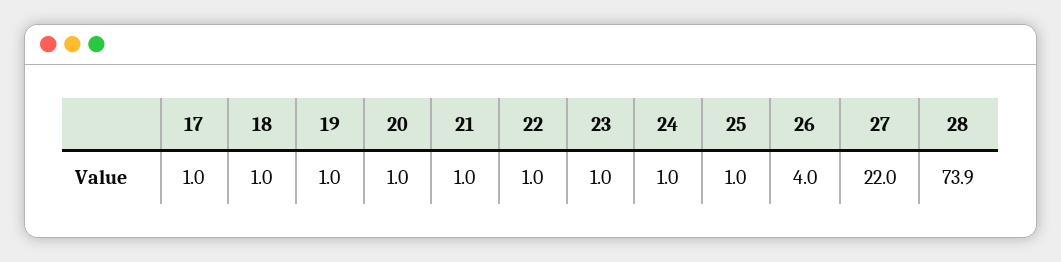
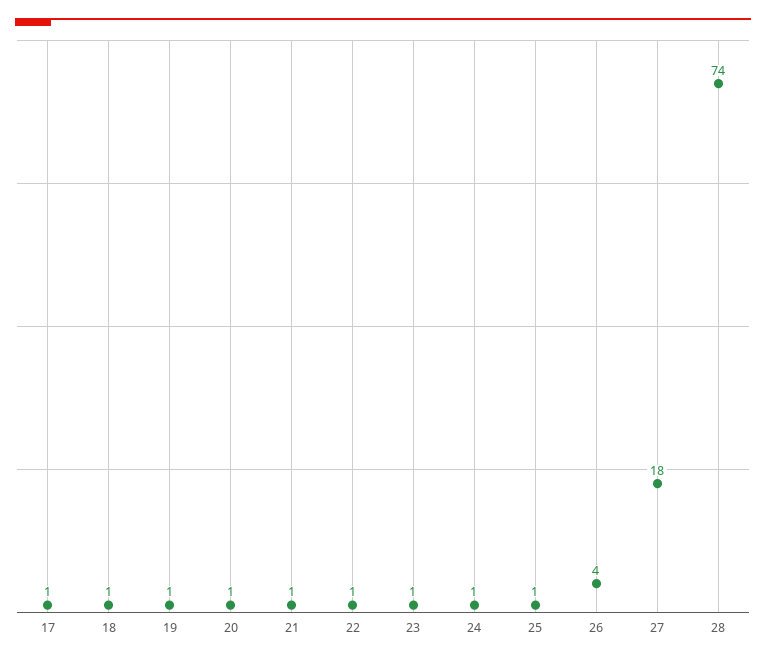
27: 22 -> 18

